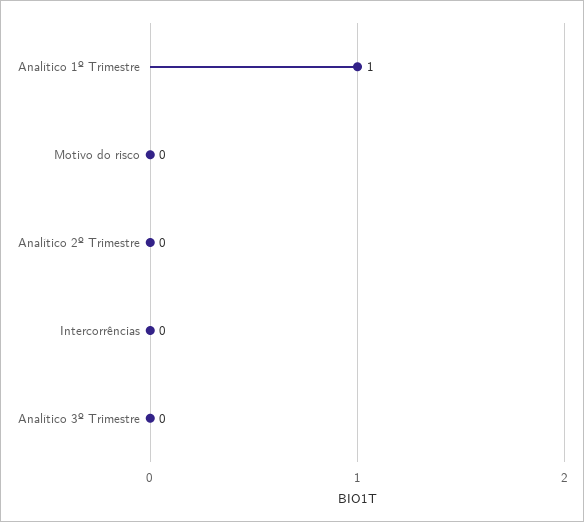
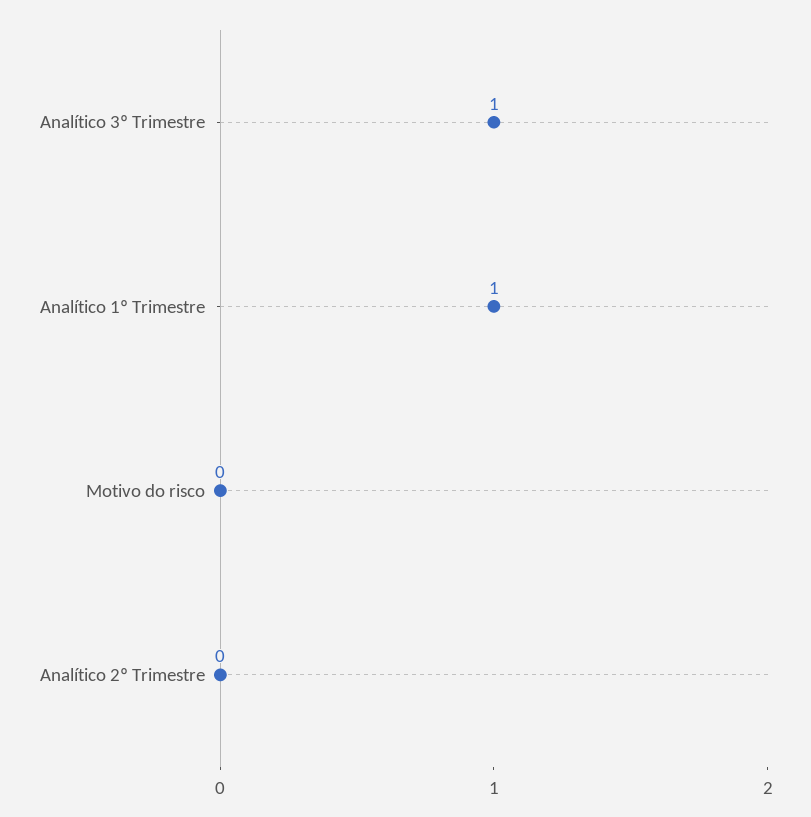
Intercorrências: 0 -> none
Analítico 3º Trimestre: 0 -> 1

